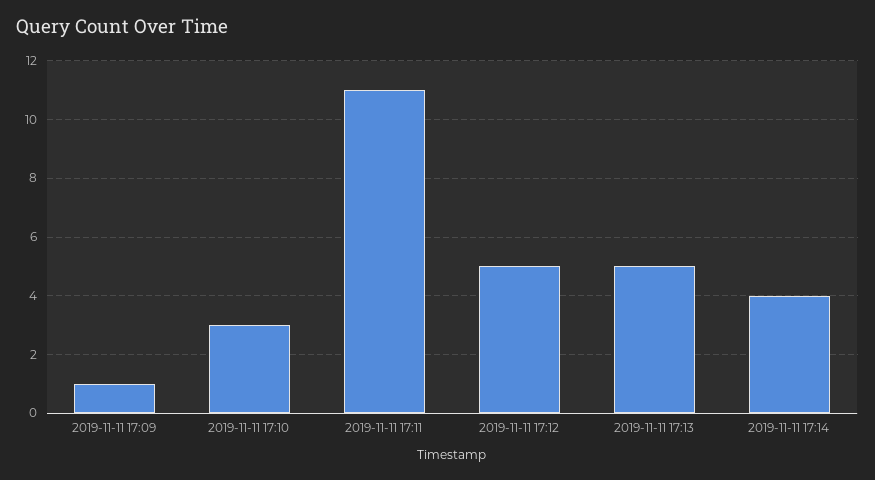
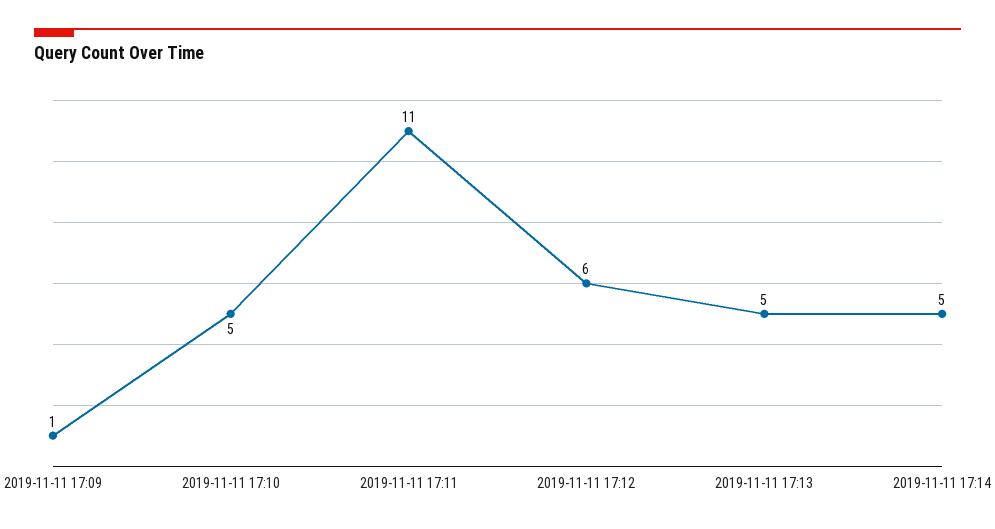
2019-11-11 17:10: 3 -> 5
2019-11-11 17:12: 5 -> 6
2019-11-11 17:14: 4 -> 5

